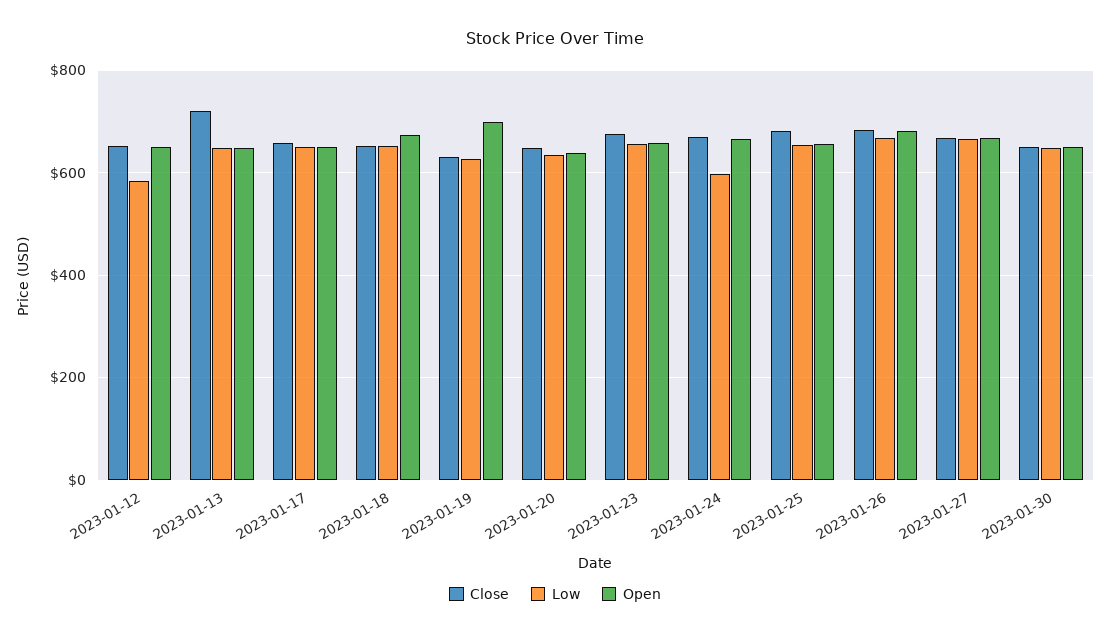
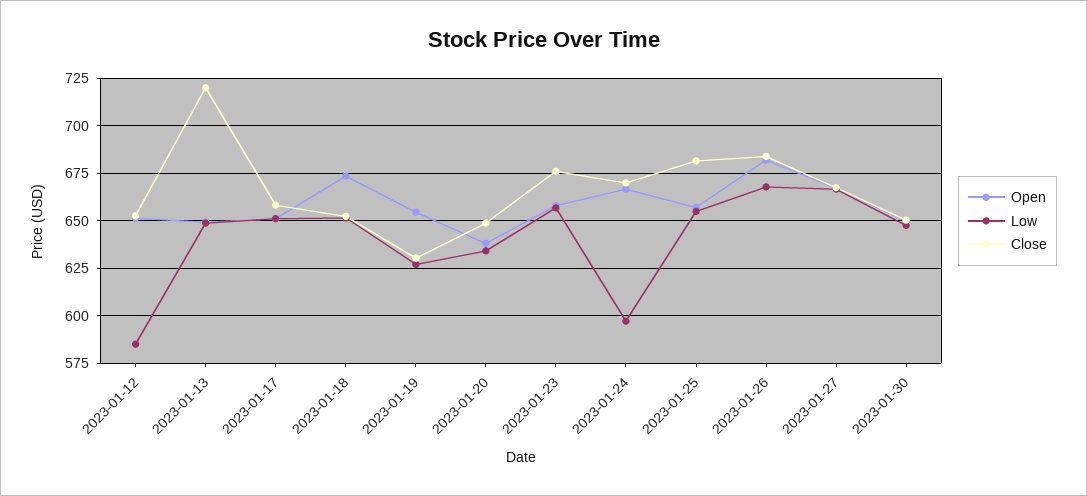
Open, 2023-01-19: 700 -> 655

